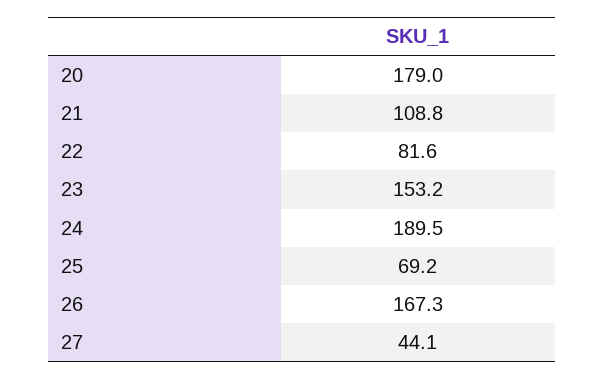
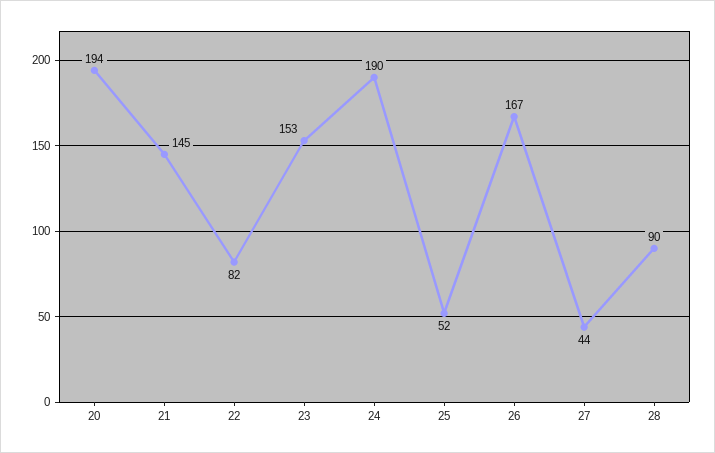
20: 179 -> 194
21: 108.8 -> 145
25: 69.2 -> 52
28: none -> 90

